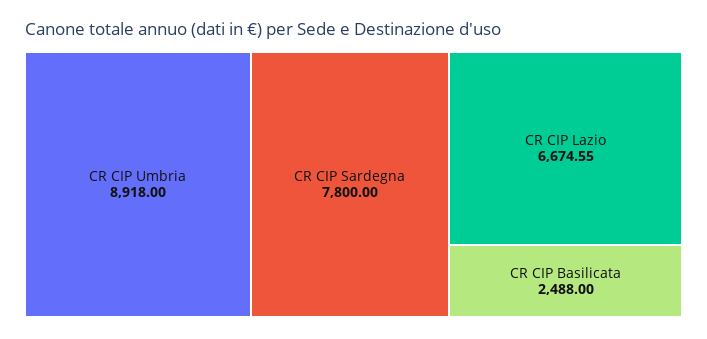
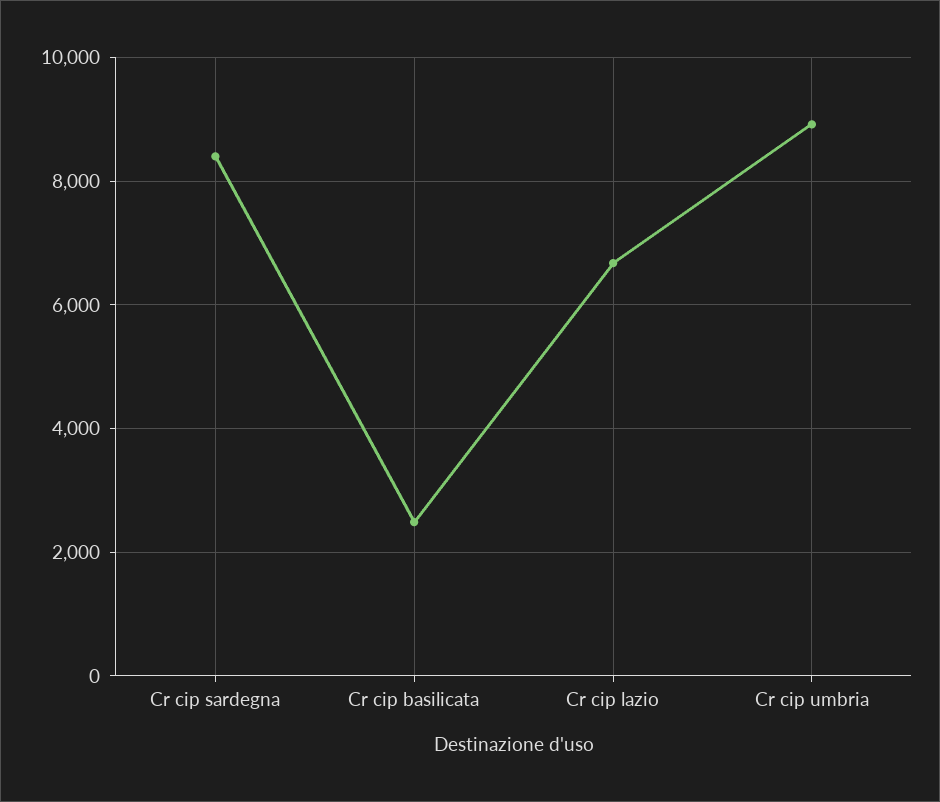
CR CIP Sardegna: 7800 -> 8400

